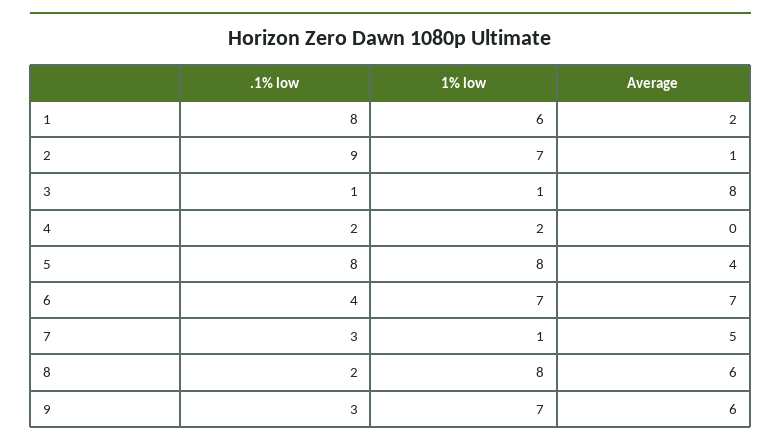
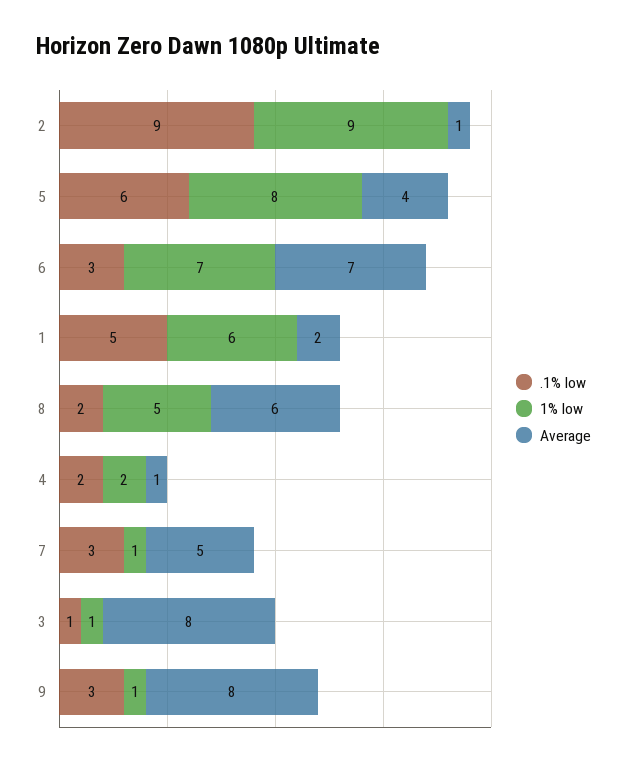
.1% low, 1: 8 -> 5
1% low, 2: 7 -> 9
Average, 4: 0 -> 1
.1% low, 5: 8 -> 6
.1% low, 6: 4 -> 3
1% low, 8: 8 -> 5
1% low, 9: 7 -> 1
Average, 9: 6 -> 8

